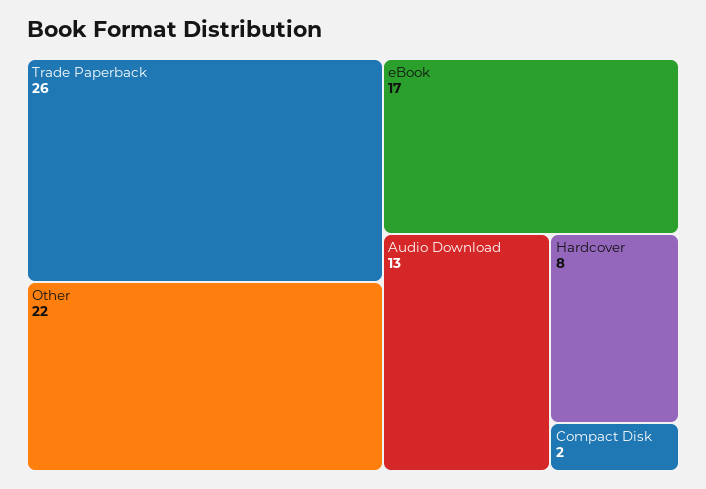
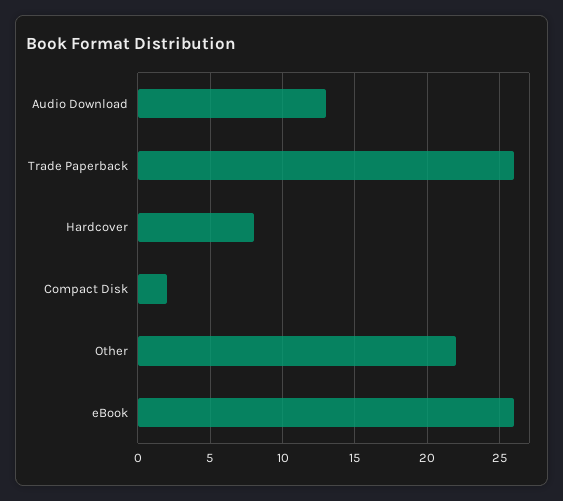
eBook: 17 -> 26

